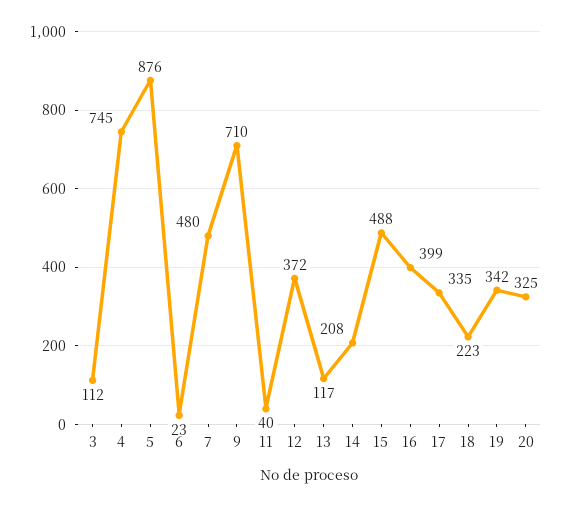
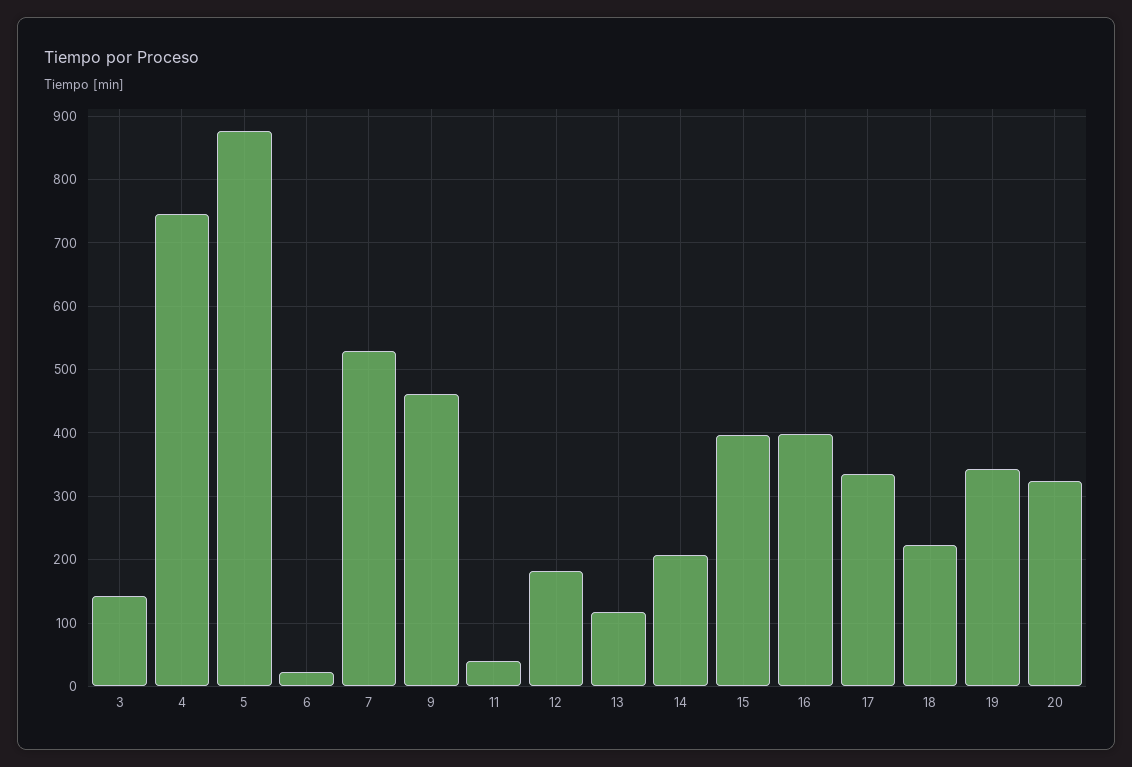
3: 112 -> 140
7: 480 -> 530
9: 710 -> 460
12: 372 -> 180
15: 488 -> 400

